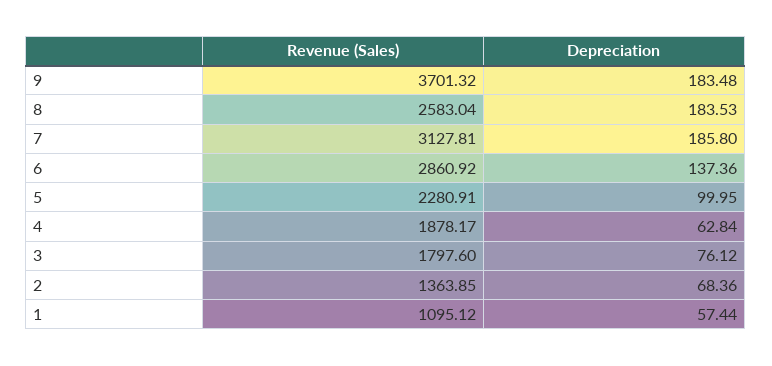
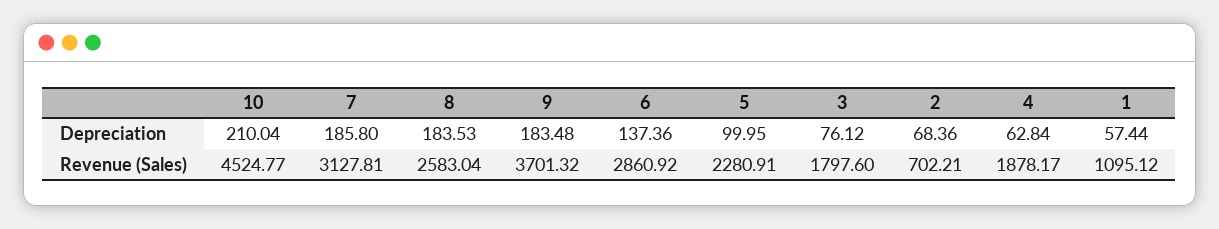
Revenue (Sales), 2: 1363.85 -> 702.21
Depreciation, 10: none -> 210.04
Revenue (Sales), 10: none -> 4524.77

